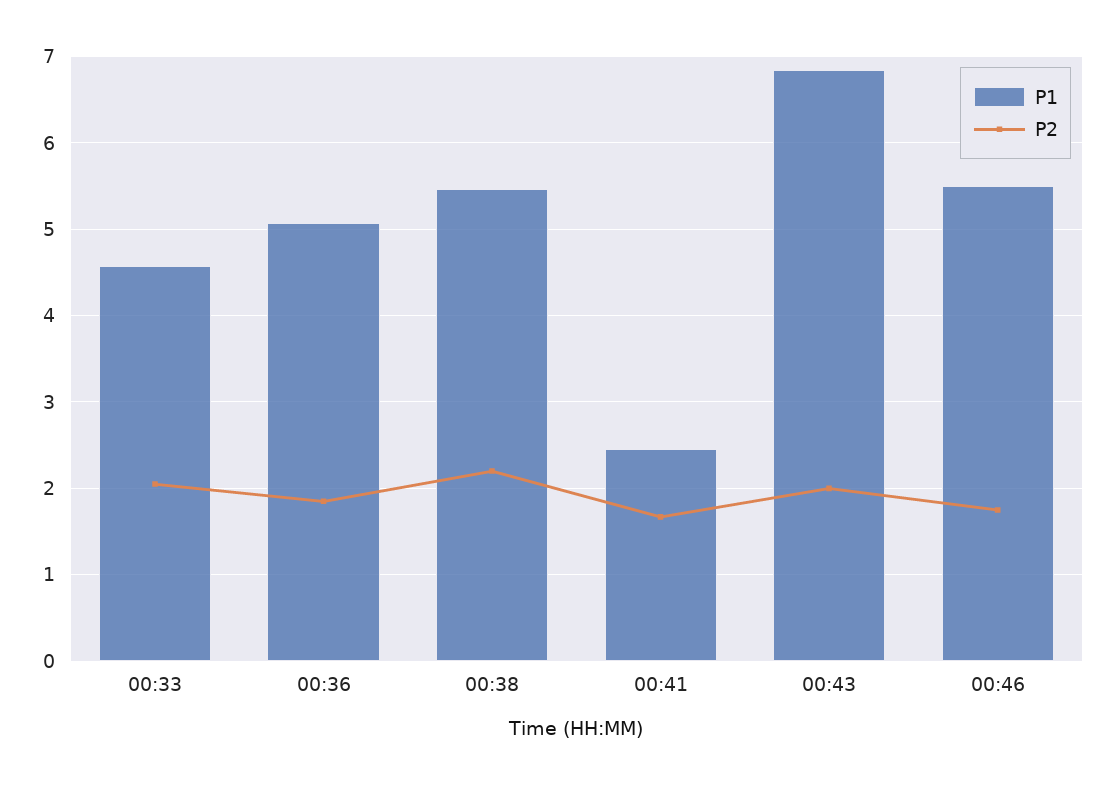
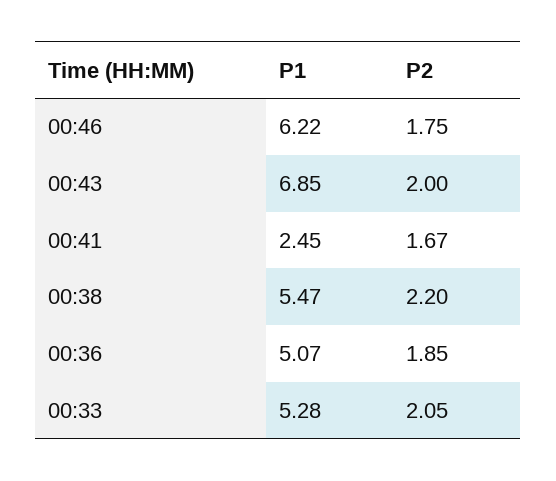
P1, 00:33: 4.6 -> 5.28
P1, 00:46: 5.5 -> 6.22

